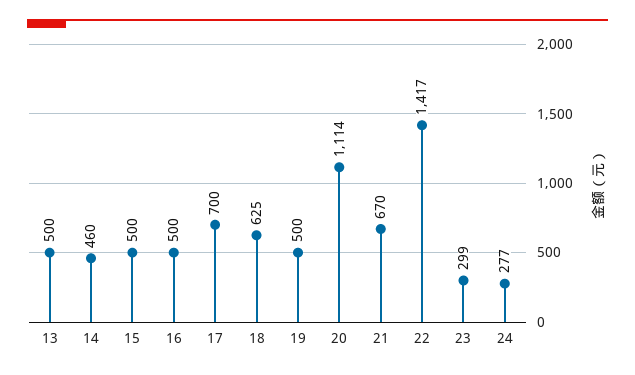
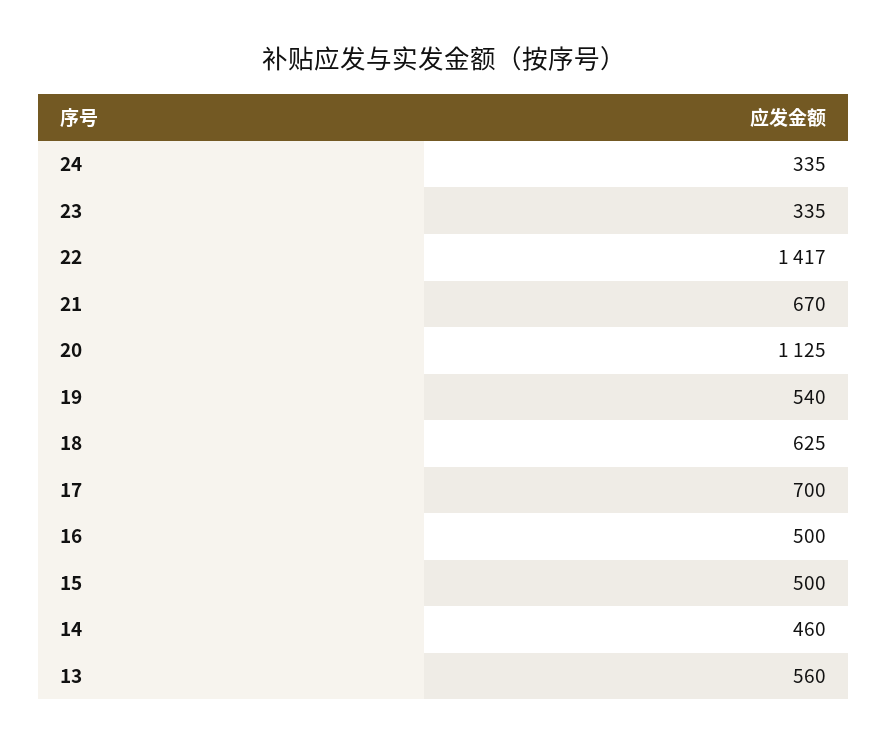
13: 500 -> 560
19: 500 -> 540
20: 1114 -> 1125
23: 299 -> 335
24: 277 -> 335

